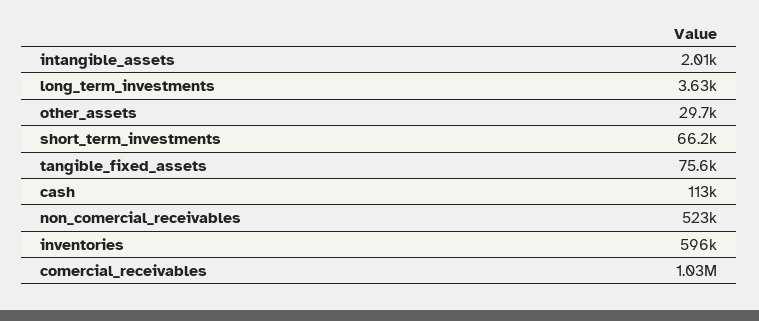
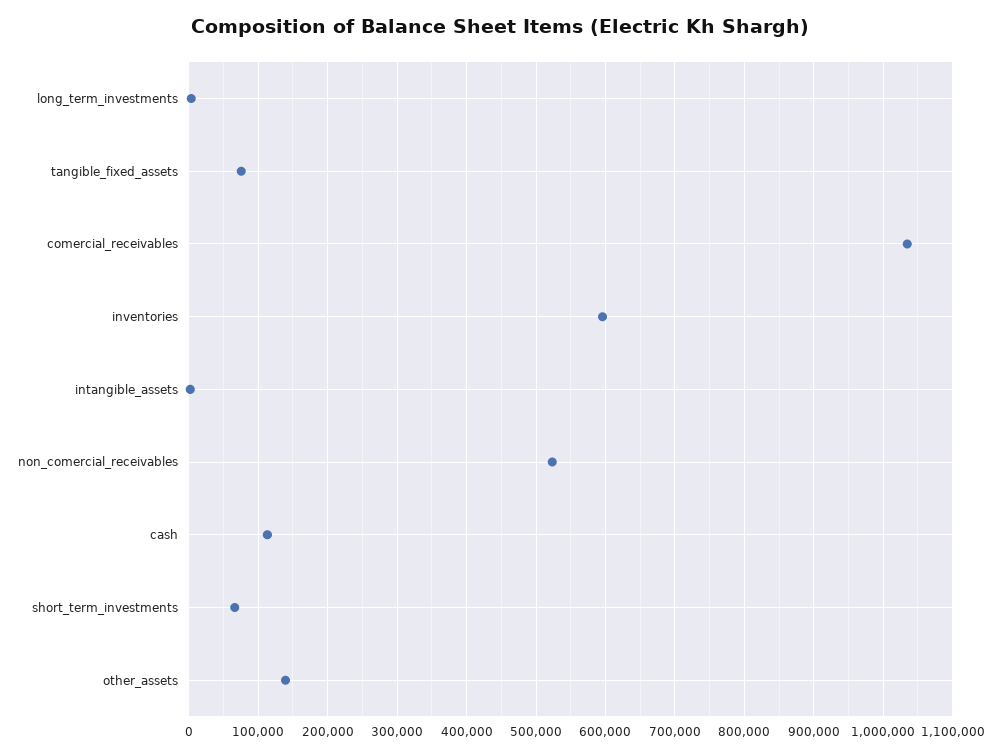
other_assets: 29700 -> 140000

